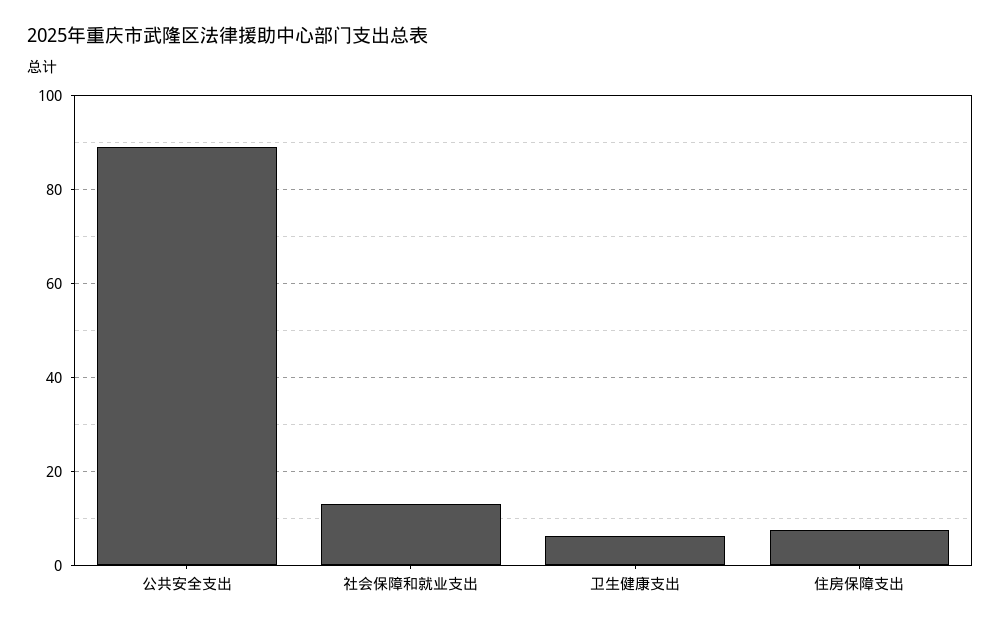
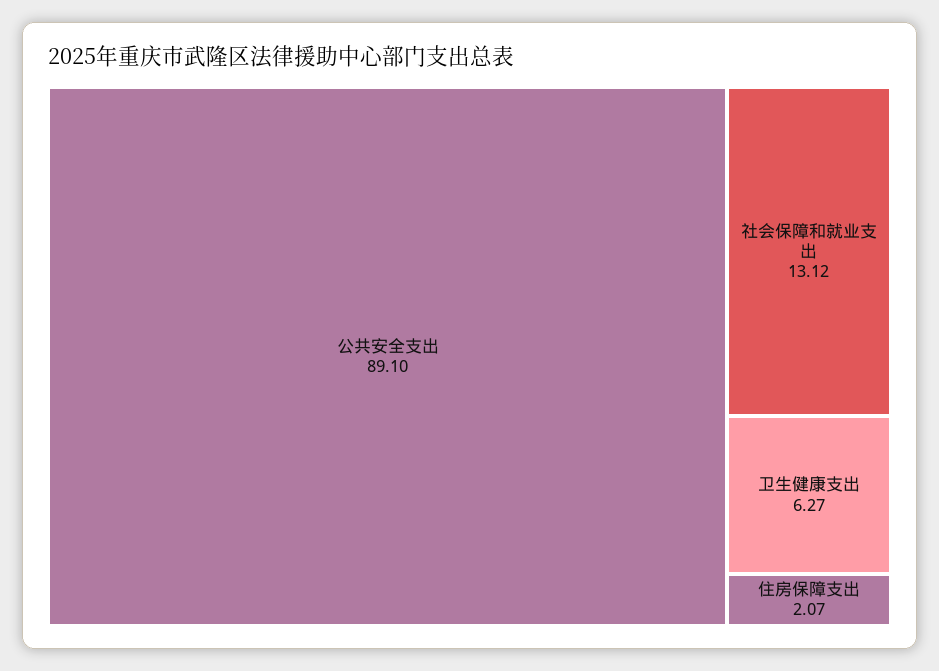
住房保障支出: 8 -> 2.07

